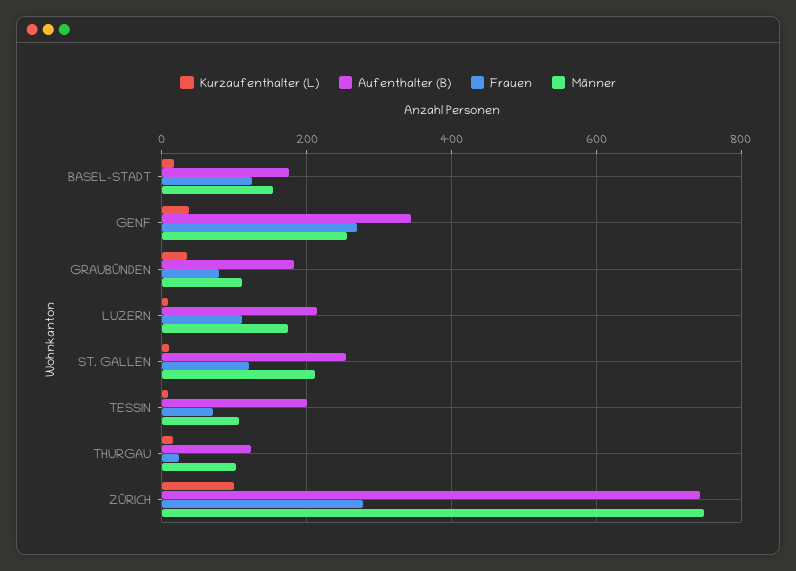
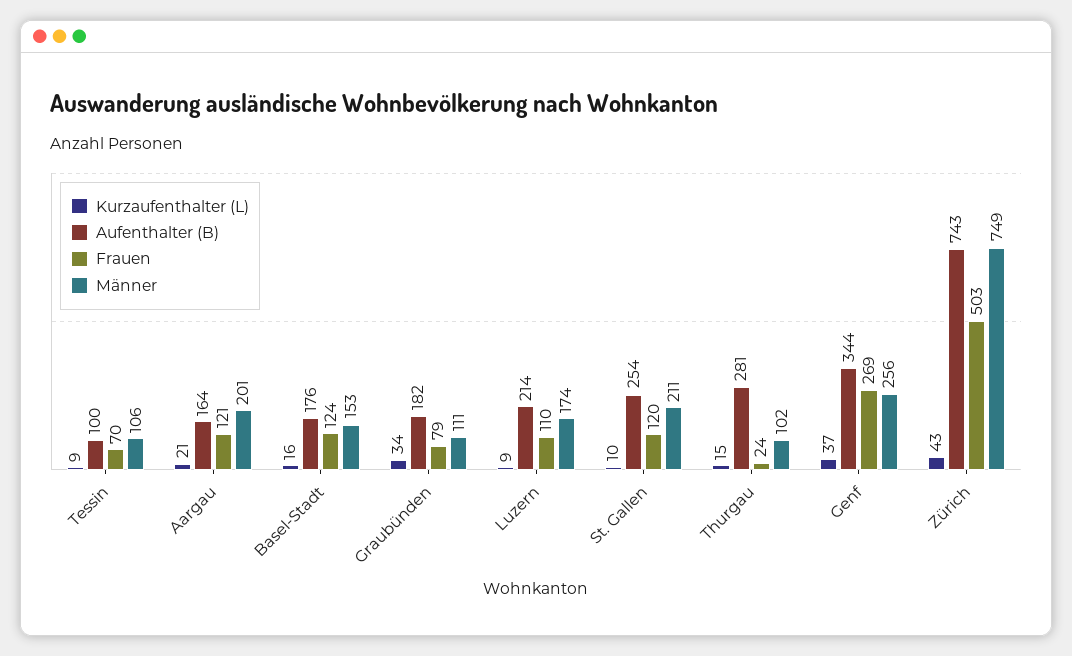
Aufenthalter (B), TESSIN: 200 -> 100
Aufenthalter (B), THURGAU: 120 -> 281
Kurzaufenthalter (L), ZÜRICH: 100 -> 43
Frauen, ZÜRICH: 280 -> 503
Kurzaufenthalter (L), Aargau: none -> 21
Aufenthalter (B), Aargau: none -> 164
Frauen, Aargau: none -> 121
Männer, Aargau: none -> 201

